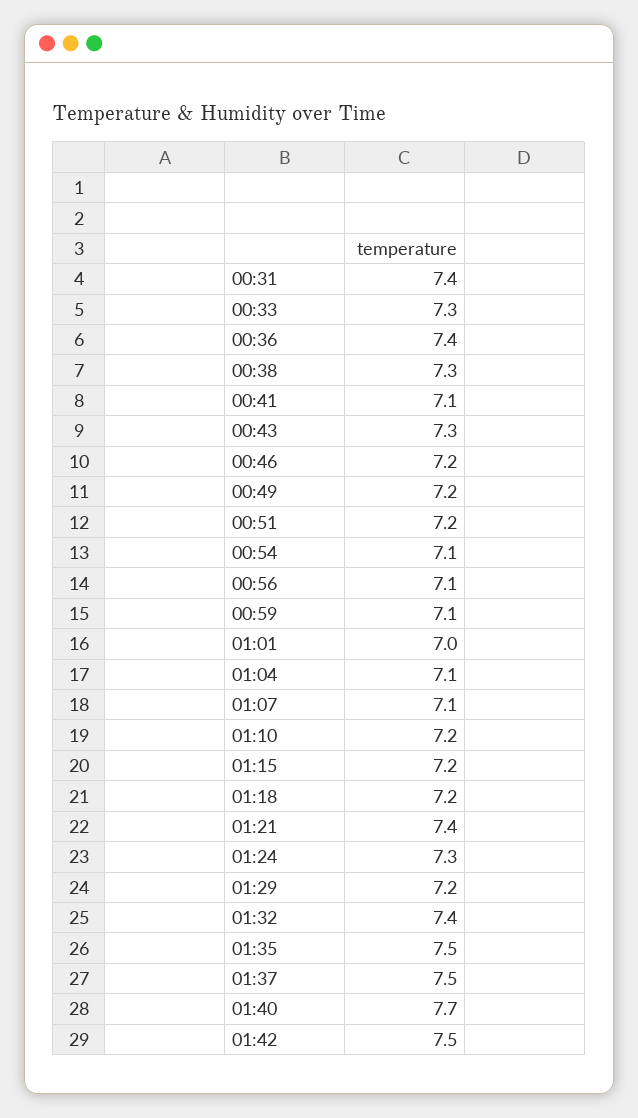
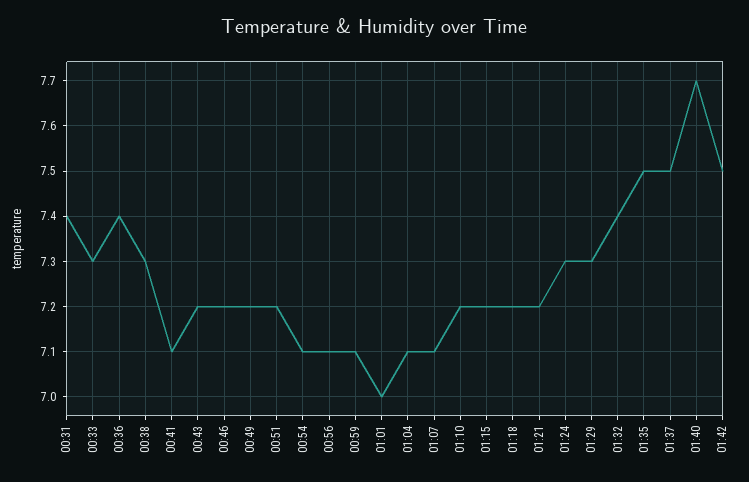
00:43: 7.3 -> 7.2
01:21: 7.4 -> 7.2
01:29: 7.2 -> 7.3

